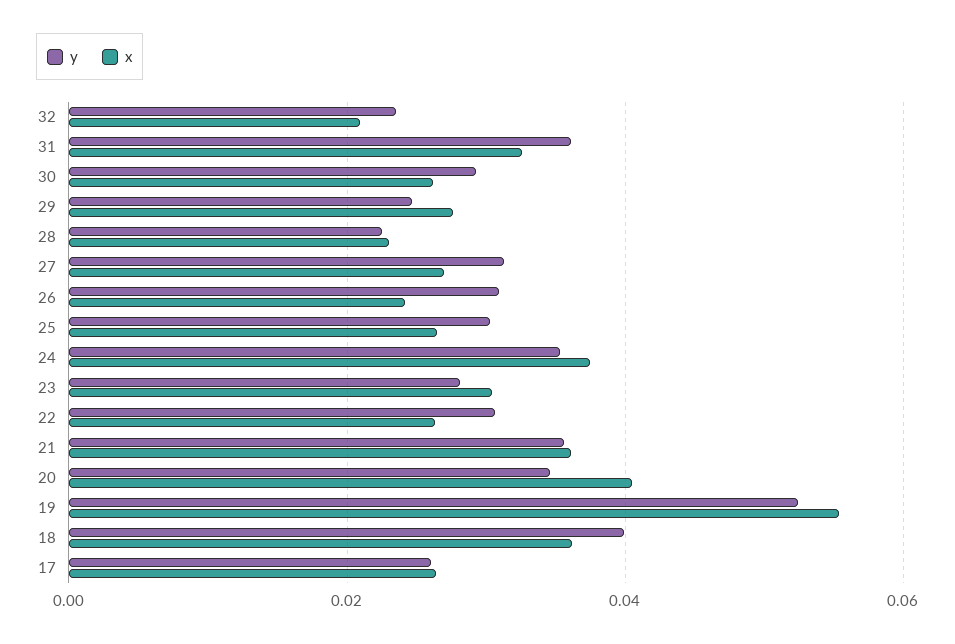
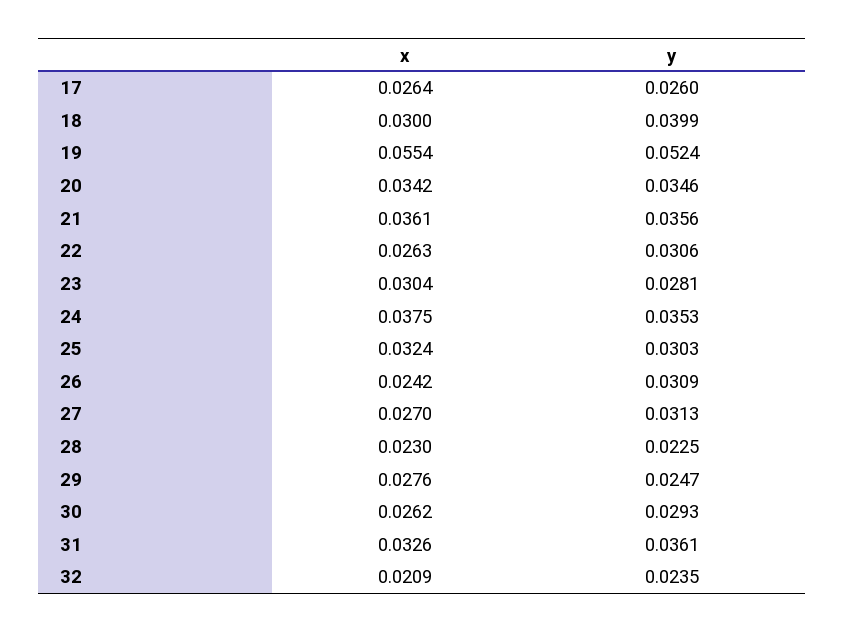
x, 25: 0.026 -> 0.0324
x, 20: 0.04 -> 0.0342
x, 18: 0.036 -> 0.03

